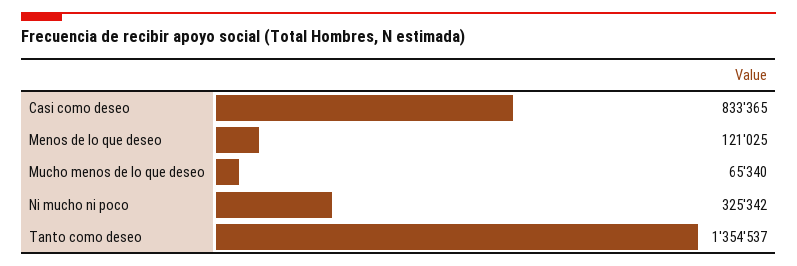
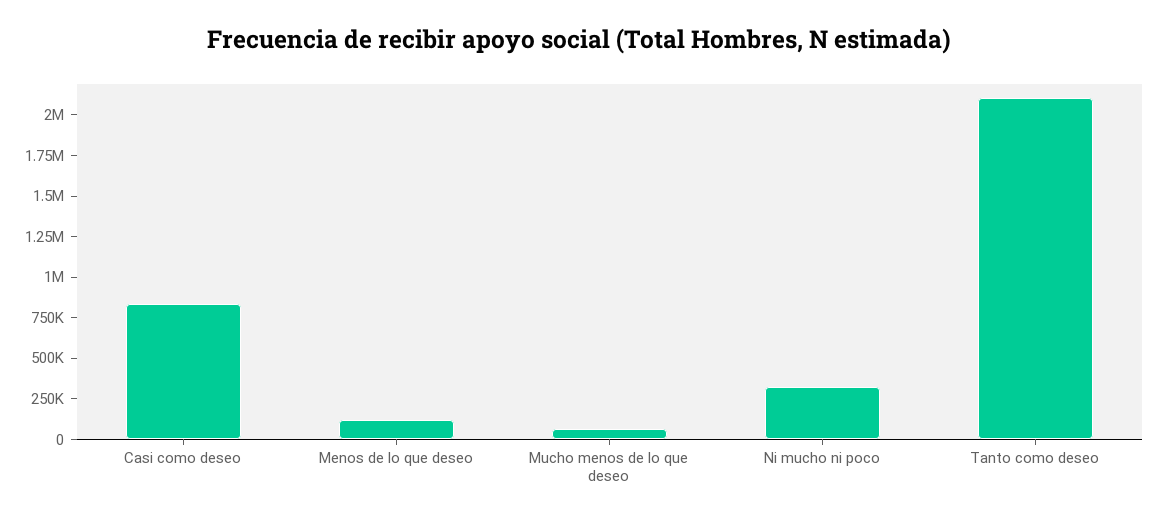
Tanto como deseo: 1354537 -> 2100000

